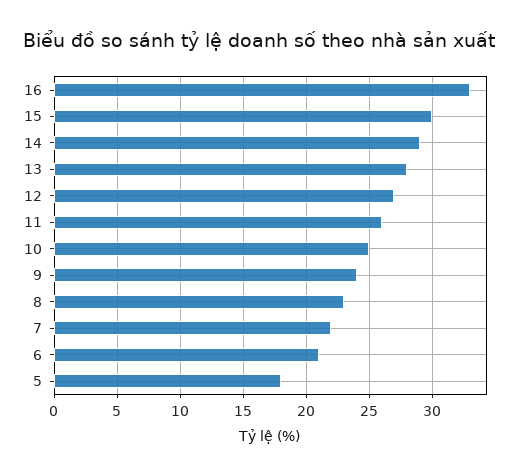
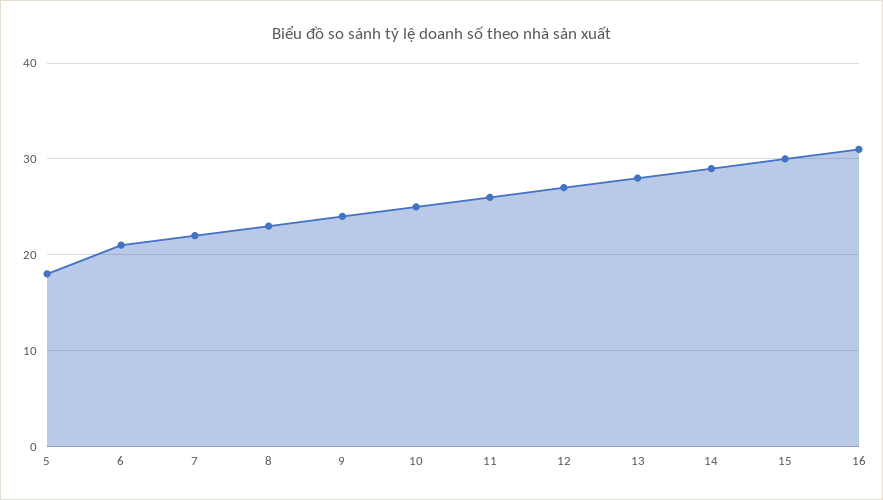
16: 33 -> 31

